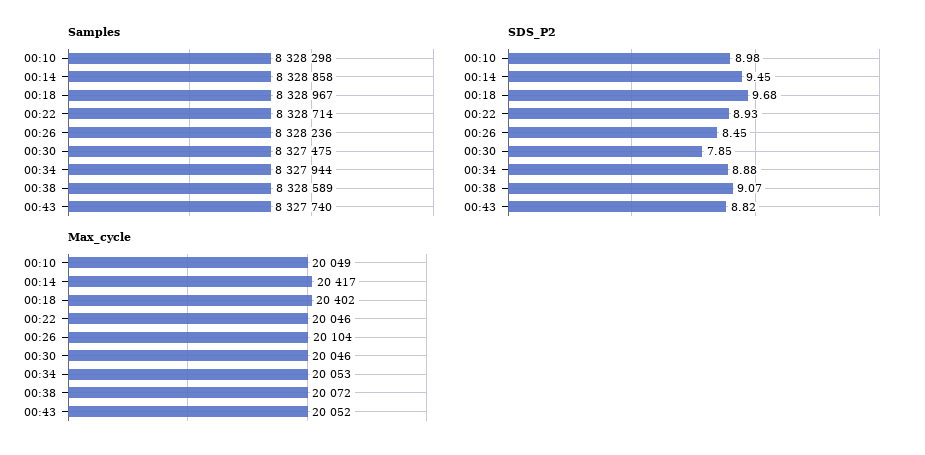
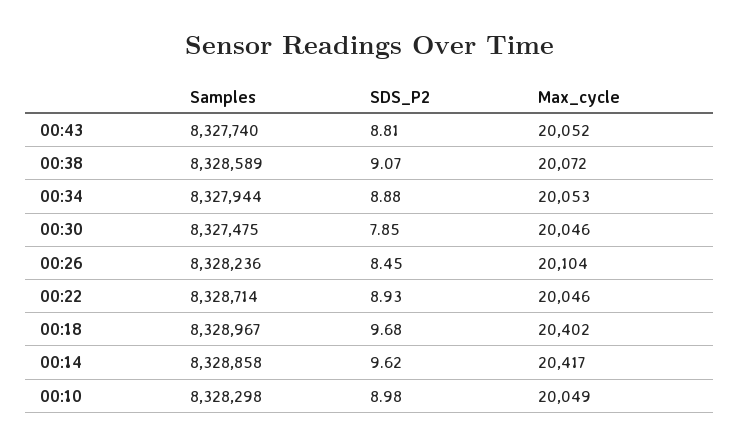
SDS_P2, 00:14: 9.45 -> 9.62
SDS_P2, 00:43: 8.82 -> 8.81

